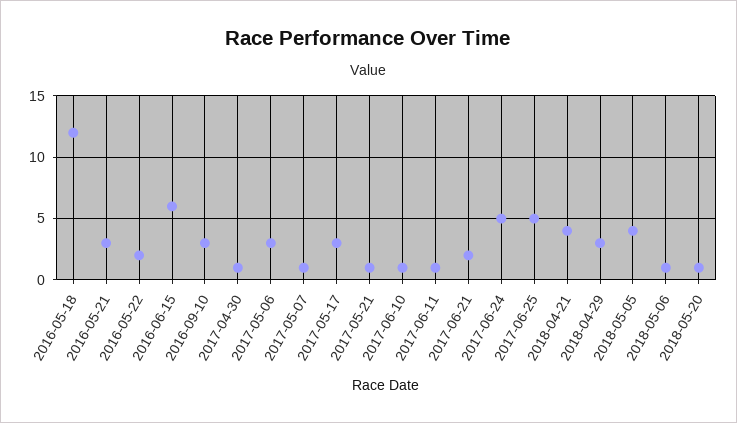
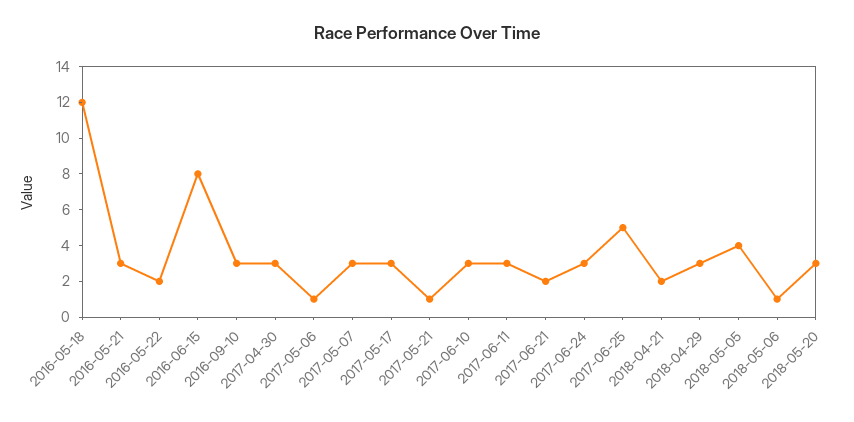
2016-06-15: 6 -> 8
2017-04-30: 1 -> 3
2017-05-06: 3 -> 1
2017-05-07: 1 -> 3
2017-06-10: 1 -> 3
2017-06-11: 1 -> 3
2017-06-24: 5 -> 3
2018-04-21: 4 -> 2
2018-05-20: 1 -> 3

